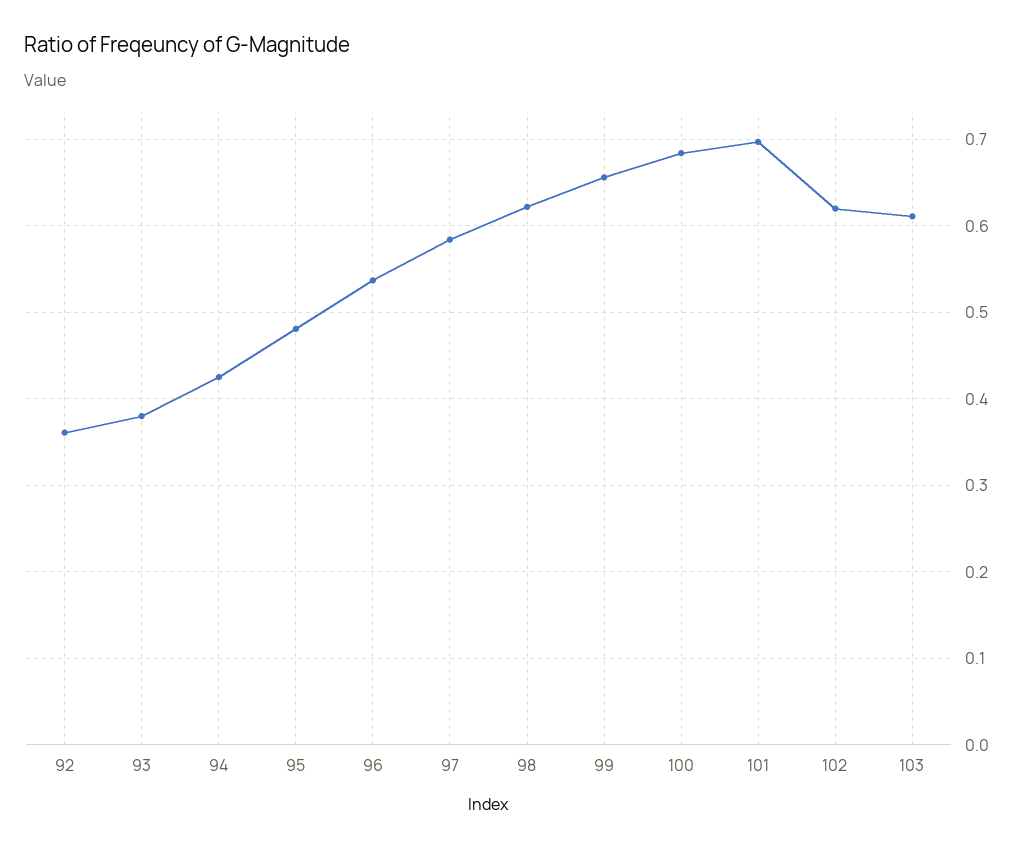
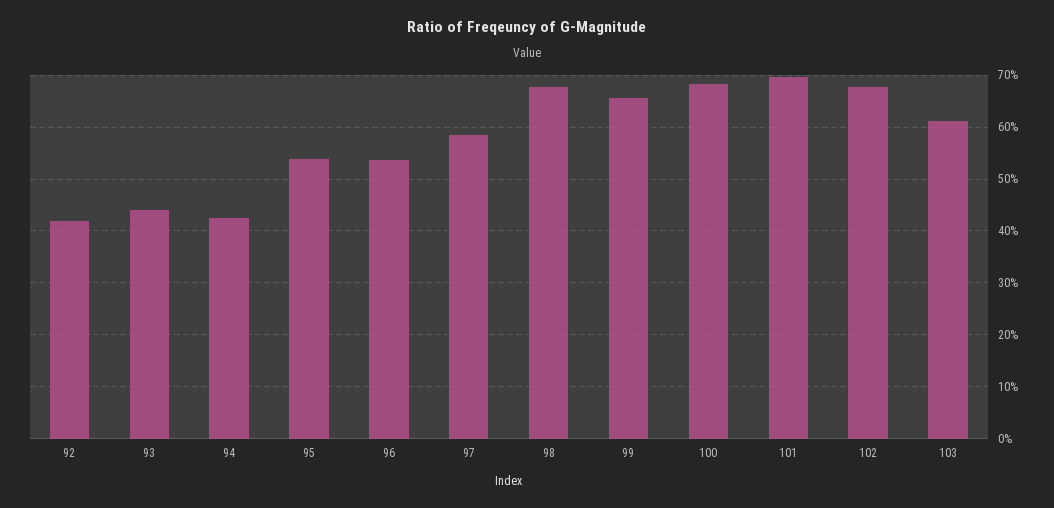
92: 0.36 -> 0.42
93: 0.38 -> 0.44
95: 0.48 -> 0.54
98: 0.62 -> 0.68
102: 0.62 -> 0.68

